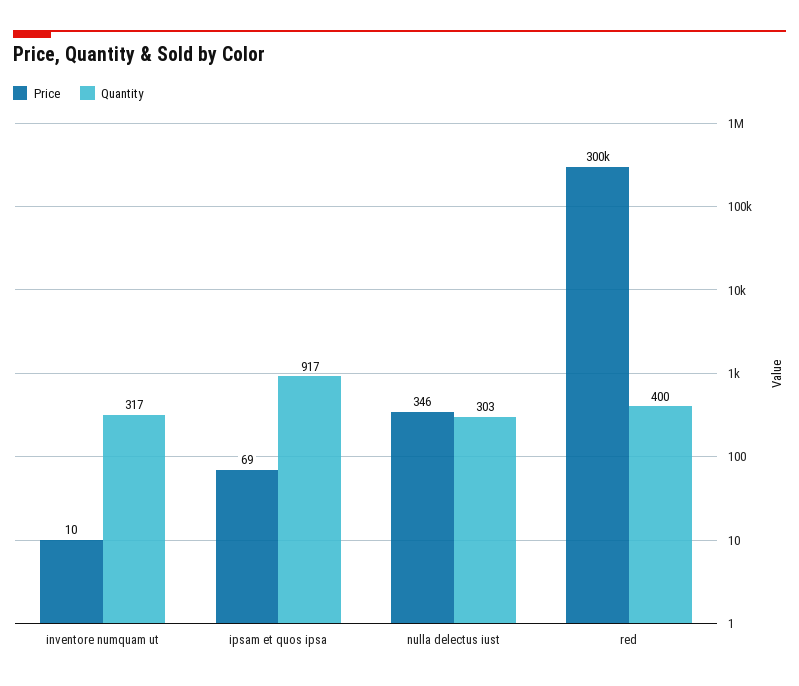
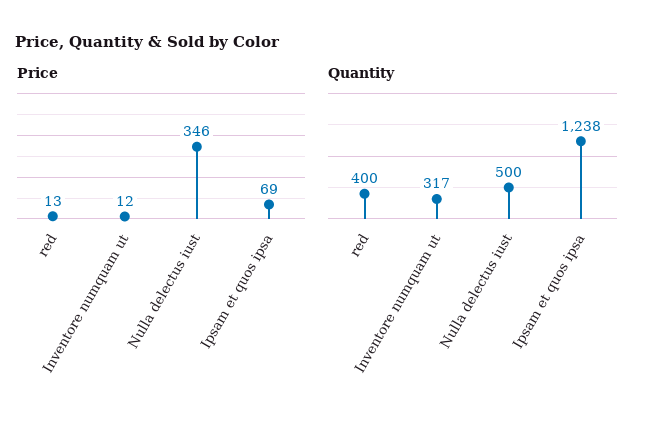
Price, inventore numquam ut: 10 -> 12
Quantity, ipsam et quos ipsa: 917 -> 1238
Quantity, nulla delectus iust: 303 -> 500
Price, red: 300000 -> 13

